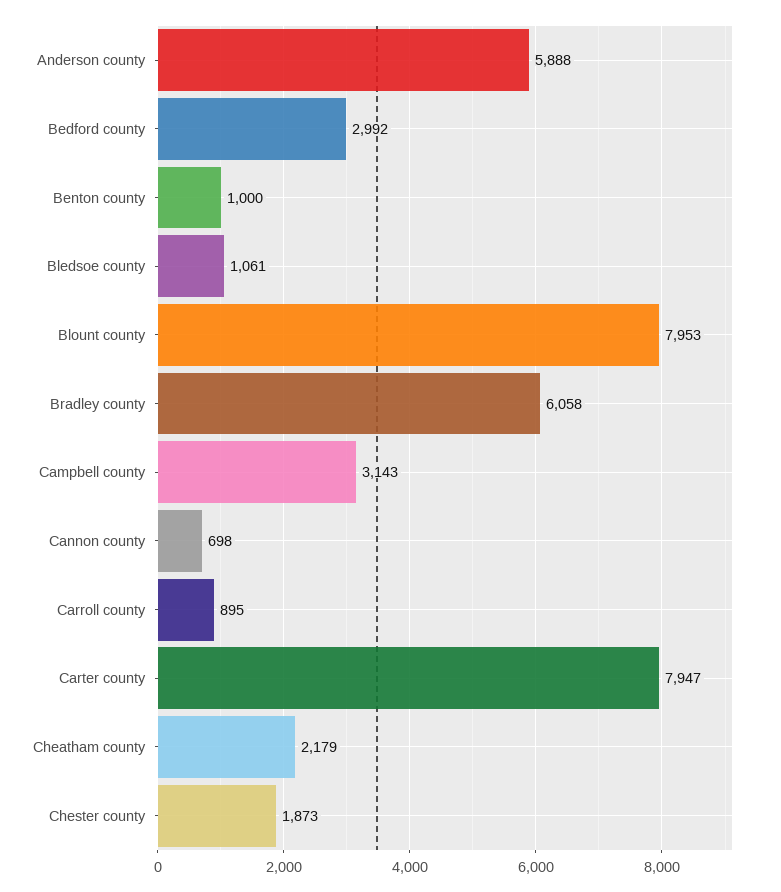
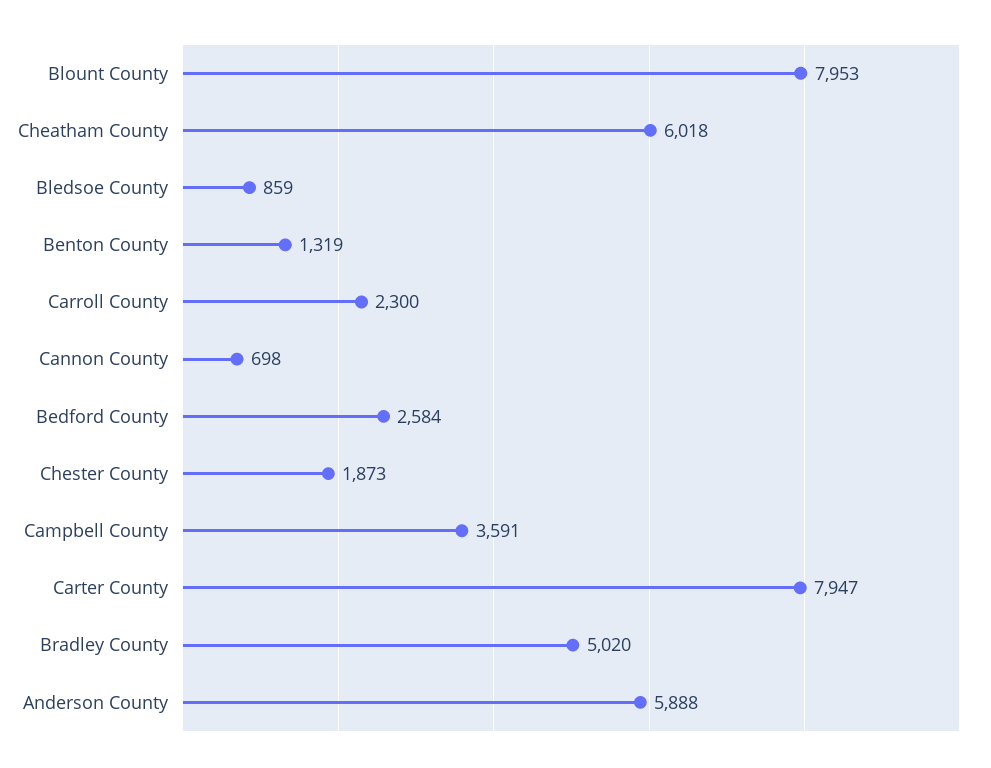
Bedford county: 2992 -> 2584
Benton county: 1000 -> 1319
Bledsoe county: 1061 -> 859
Bradley county: 6058 -> 5020
Campbell county: 3143 -> 3591
Carroll county: 895 -> 2300
Cheatham county: 2179 -> 6018

